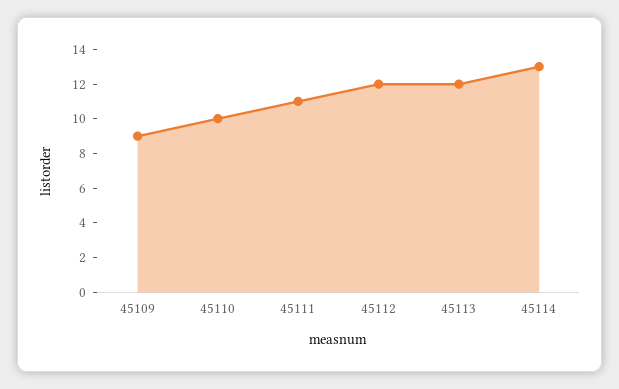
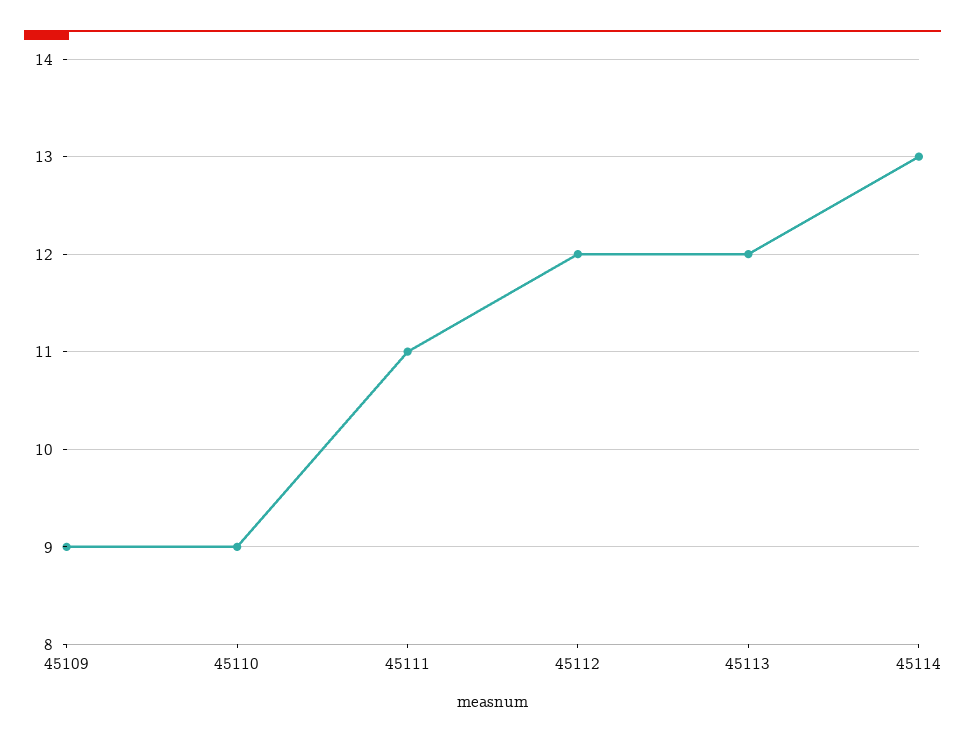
45110: 10 -> 9

